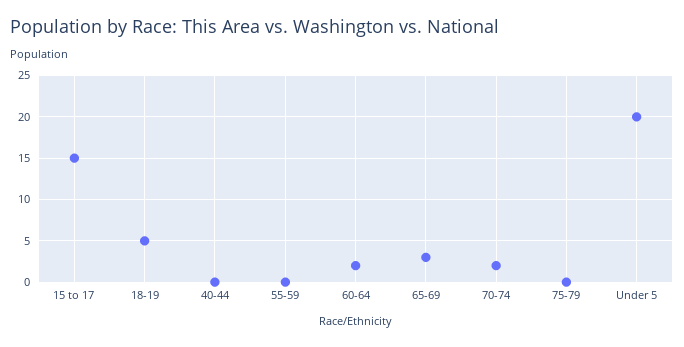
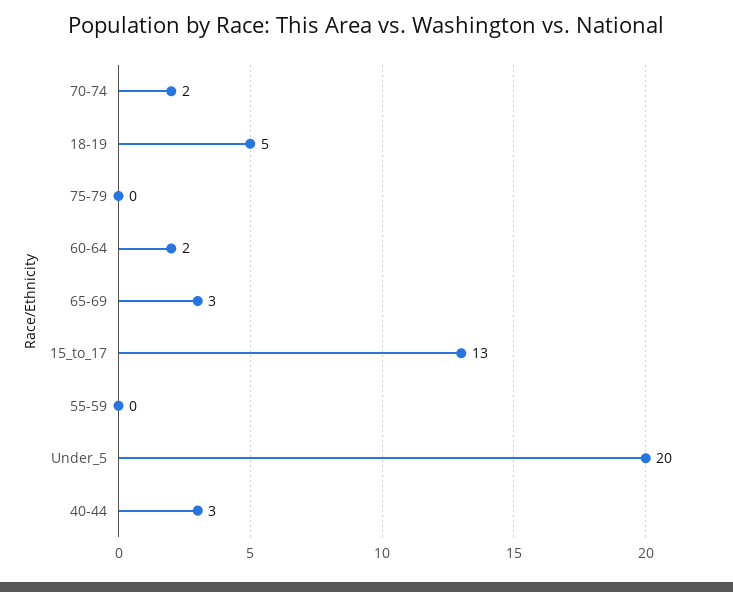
15 to 17: 15 -> 13
40-44: 0 -> 3

